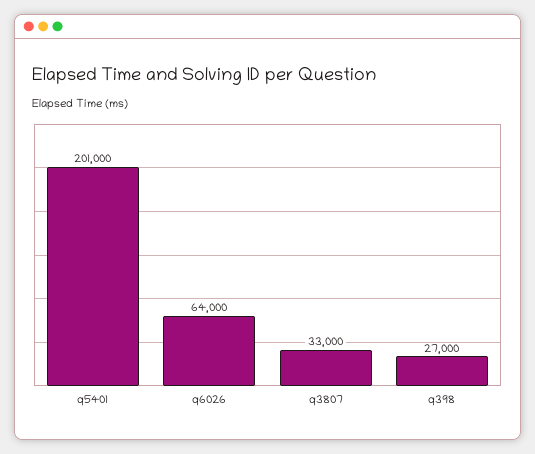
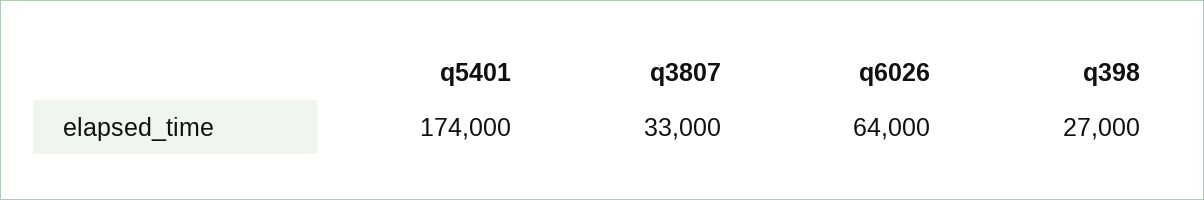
q5401: 201000 -> 174000

